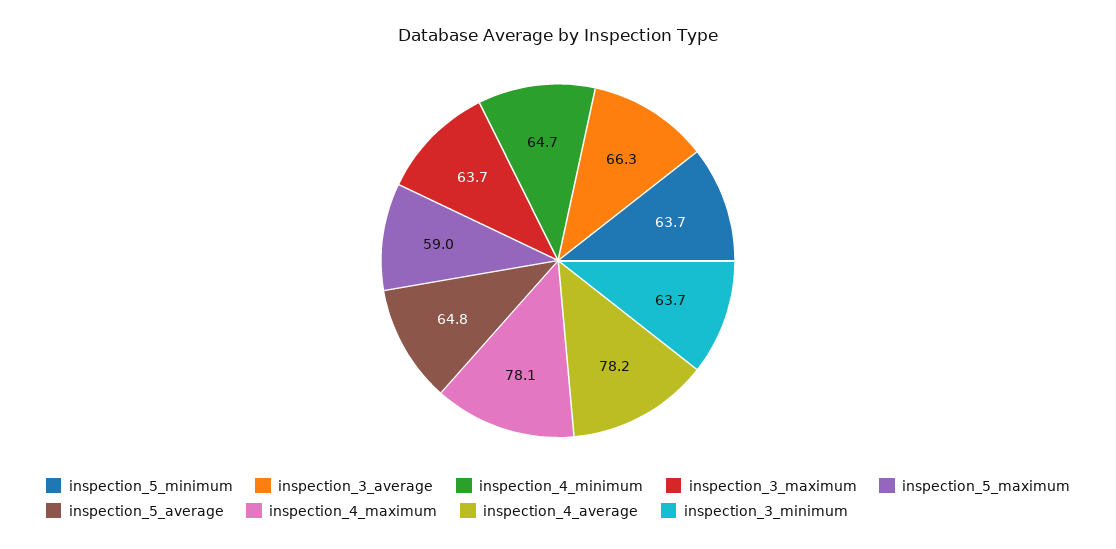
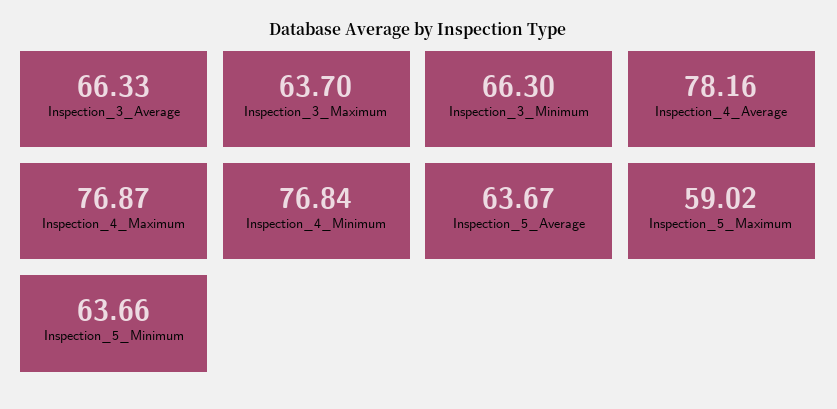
inspection_4_minimum: 64.7 -> 76.84
inspection_5_average: 64.8 -> 63.67
inspection_4_maximum: 78.1 -> 76.87
inspection_3_minimum: 63.7 -> 66.3

